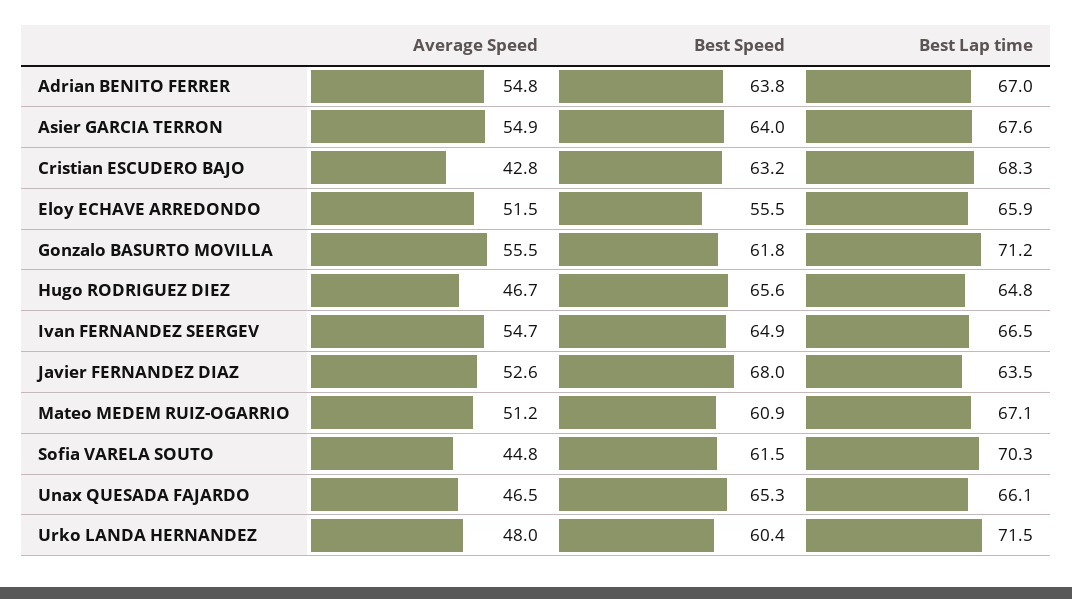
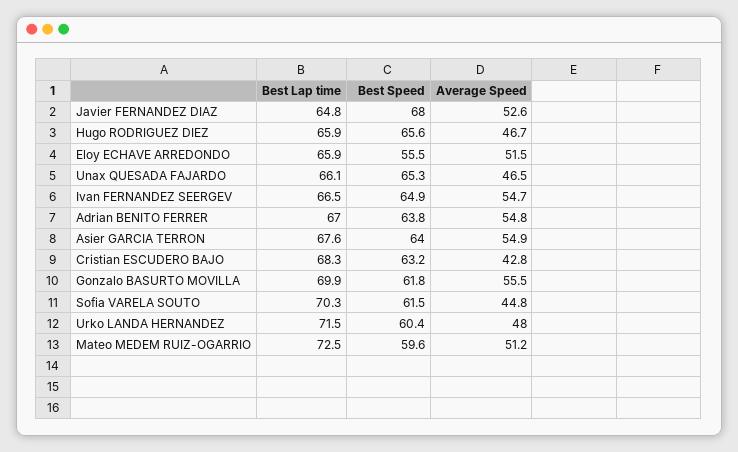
Best Lap time, Gonzalo BASURTO MOVILLA: 71.2 -> 69.9
Best Lap time, Hugo RODRIGUEZ DIEZ: 64.8 -> 65.9
Best Lap time, Javier FERNANDEZ DIAZ: 63.5 -> 64.8
Best Speed, Mateo MEDEM RUIZ-OGARRIO: 60.9 -> 59.6
Best Lap time, Mateo MEDEM RUIZ-OGARRIO: 67.1 -> 72.5

